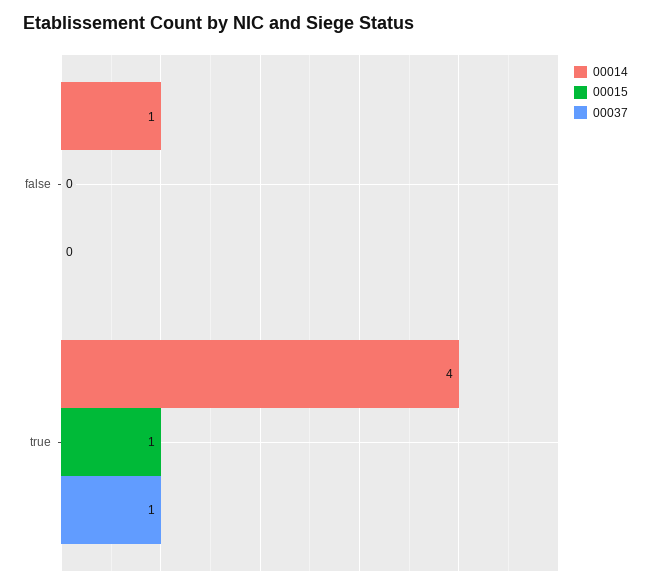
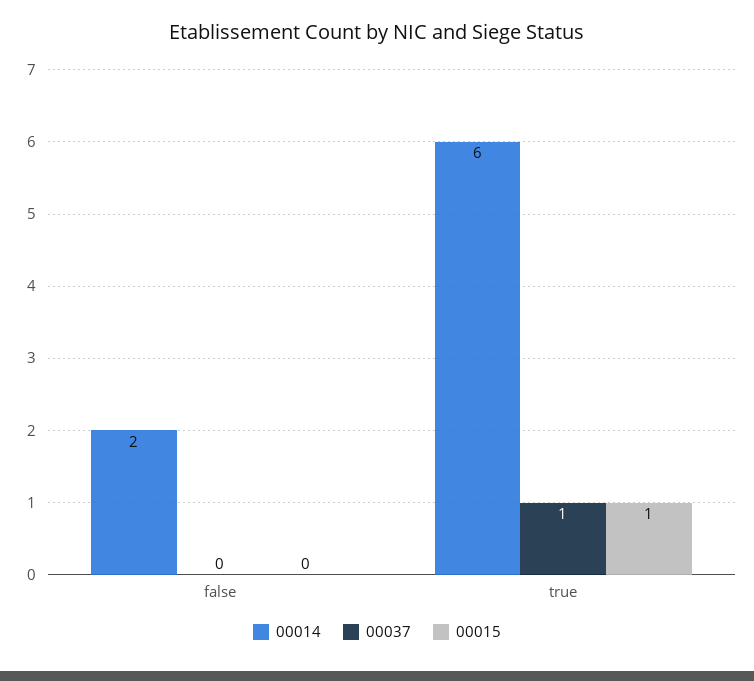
00014, false: 1 -> 2
00014, true: 4 -> 6

